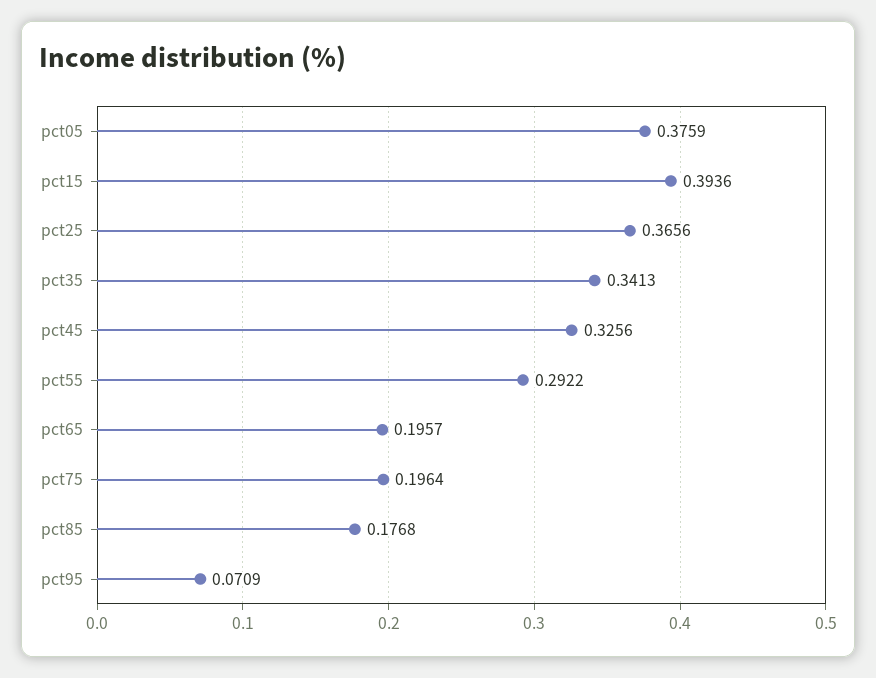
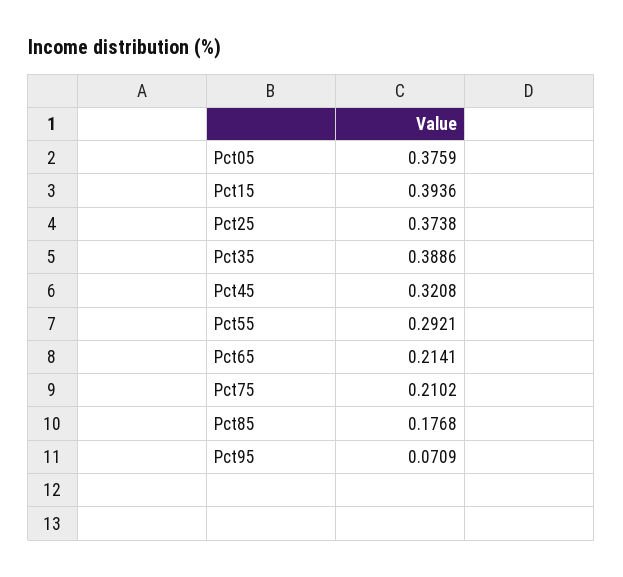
pct25: 0.3656 -> 0.3738
pct35: 0.3413 -> 0.3886
pct45: 0.3256 -> 0.3208
pct55: 0.2922 -> 0.2921
pct65: 0.1957 -> 0.2141
pct75: 0.1964 -> 0.2102

